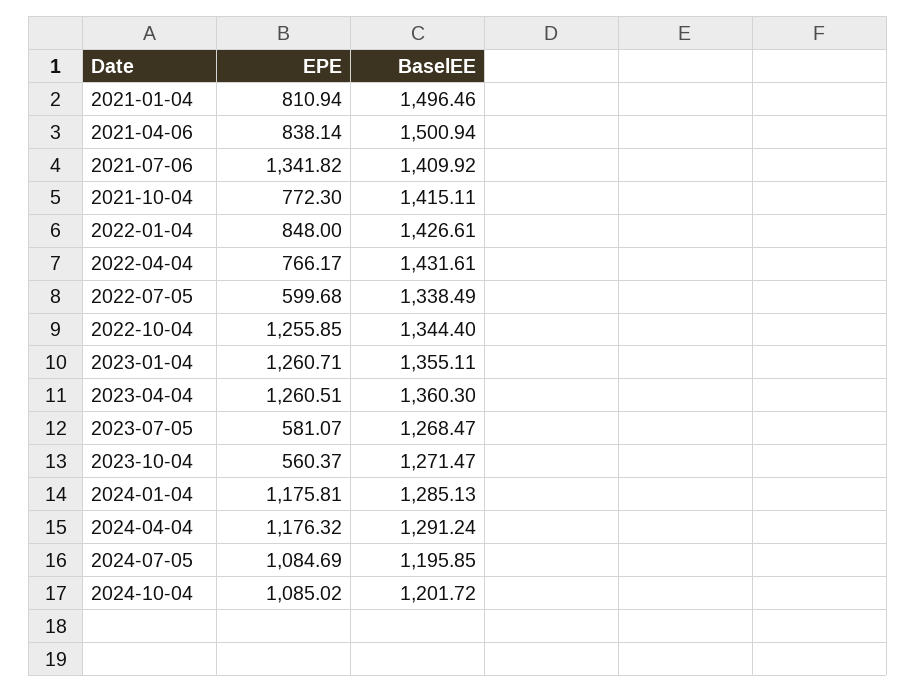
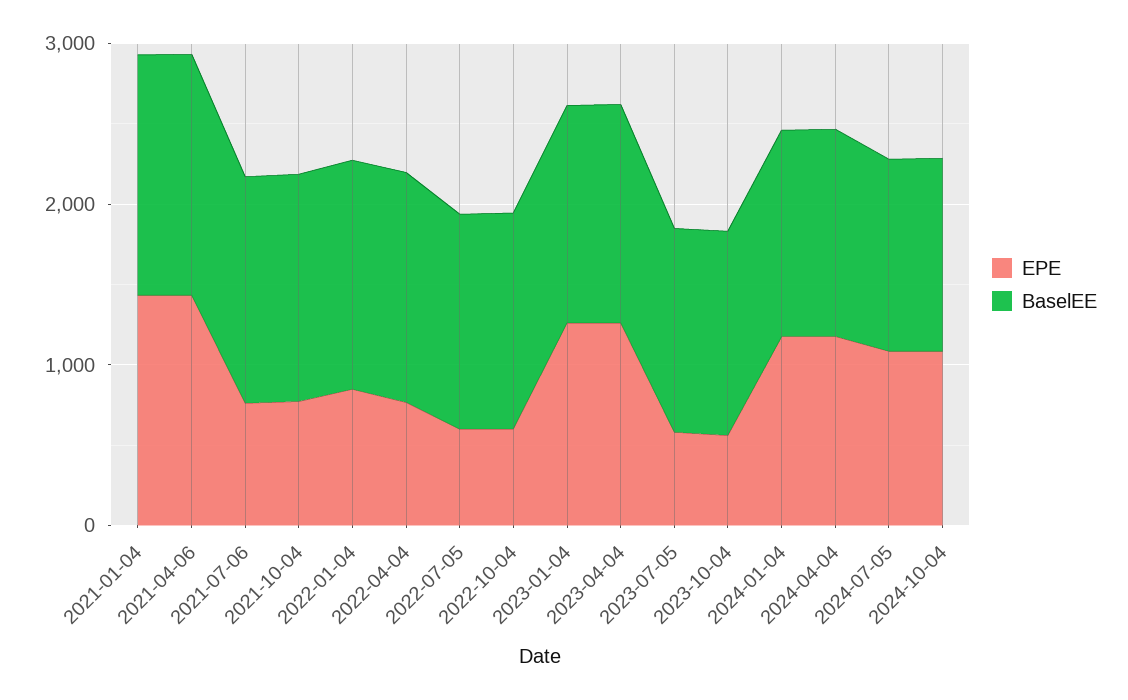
EPE, 2021-01-04: 810.94 -> 1400
EPE, 2021-04-06: 838.14 -> 1400
EPE, 2021-07-06: 1341.82 -> 800
EPE, 2022-10-04: 1255.85 -> 600

